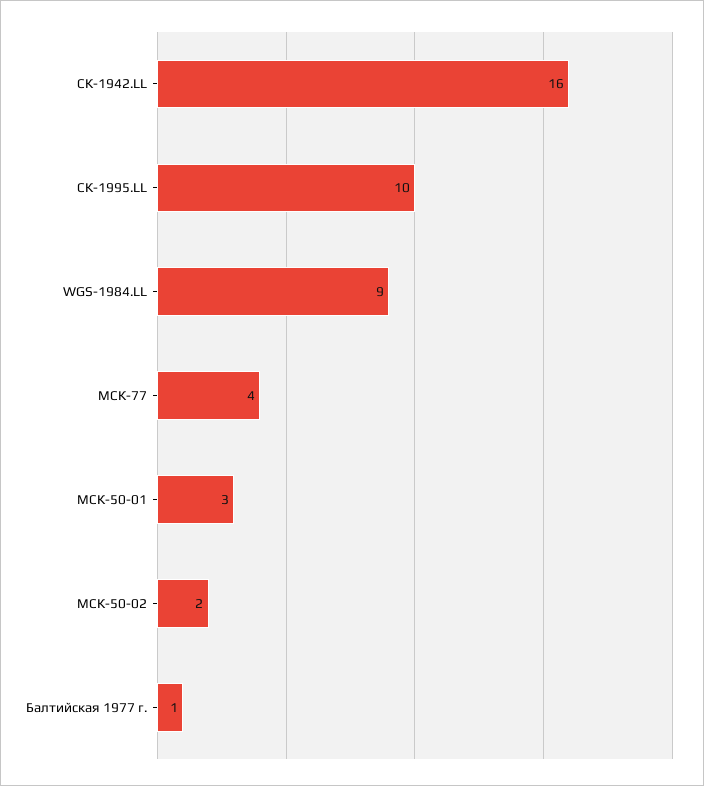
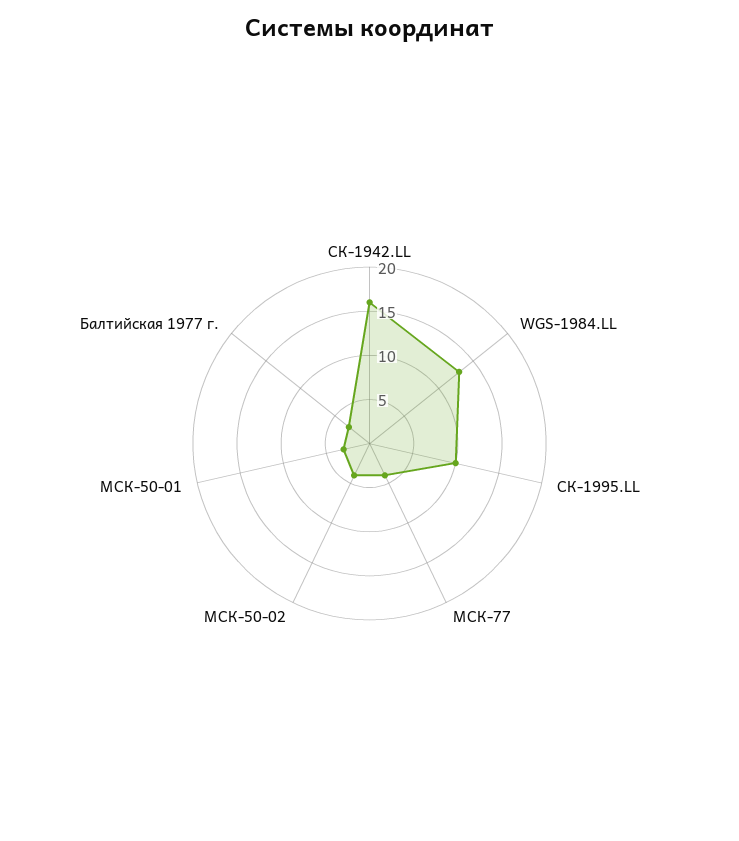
WGS-1984.LL: 9 -> 13
МСК-50-02: 2 -> 4
Балтийская 1977 г.: 1 -> 3

